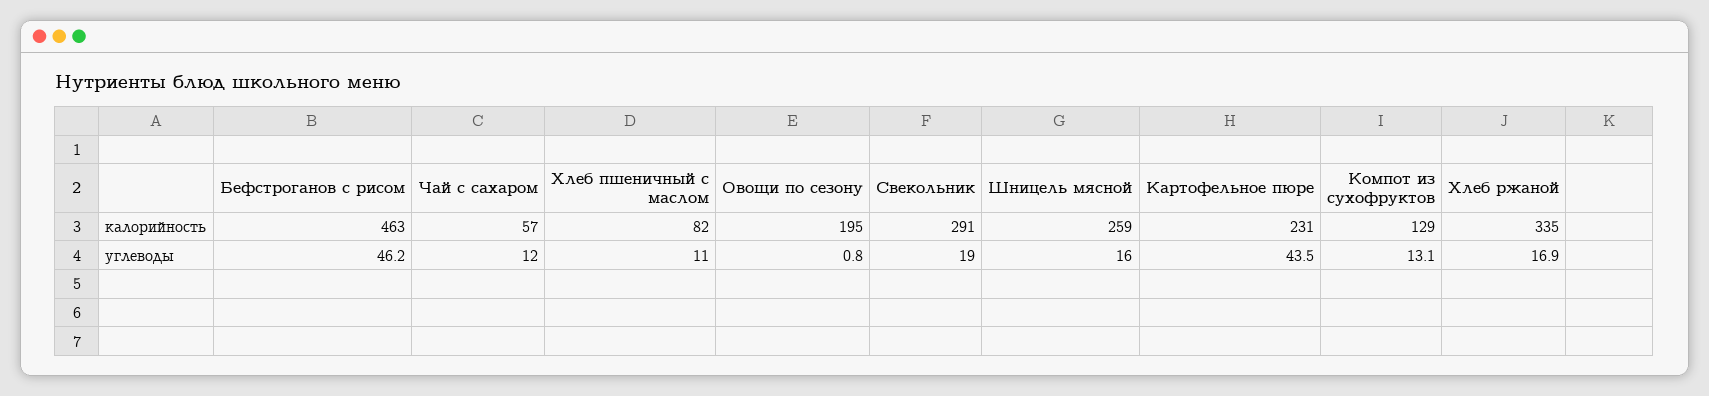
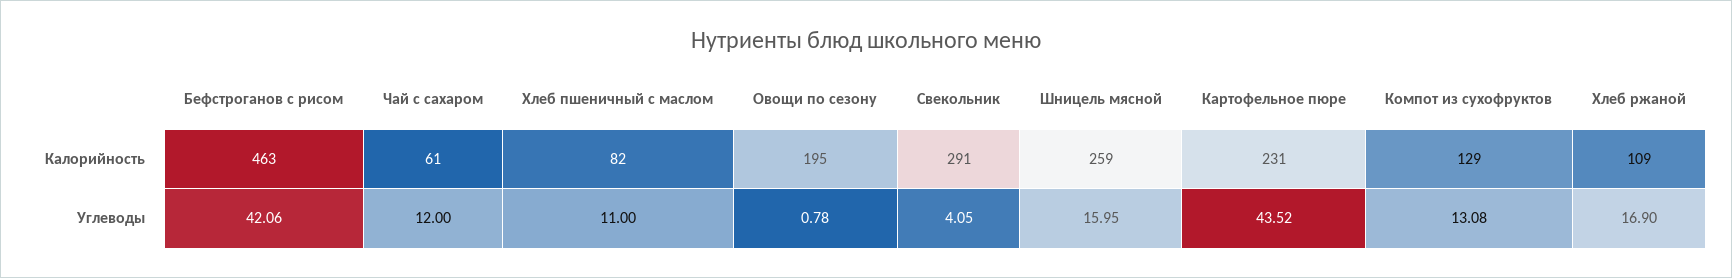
Чай с сахаром, калорийность: 57 -> 61
Хлеб ржаной, калорийность: 335 -> 109
Бефстроганов с рисом, углеводы: 46.2 -> 42.06
Свекольник, углеводы: 19 -> 4.05

